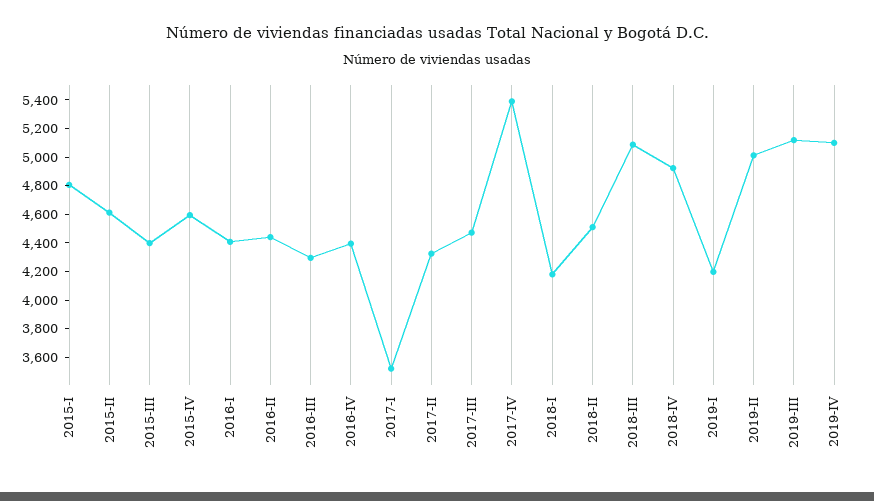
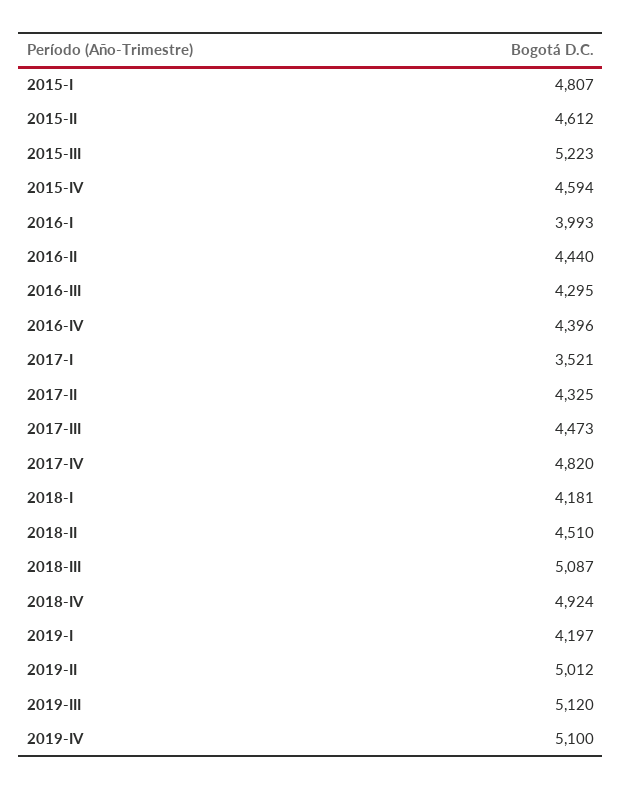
2015-III: 4400 -> 5223
2016-I: 4400 -> 3993
2017-IV: 5400 -> 4820

